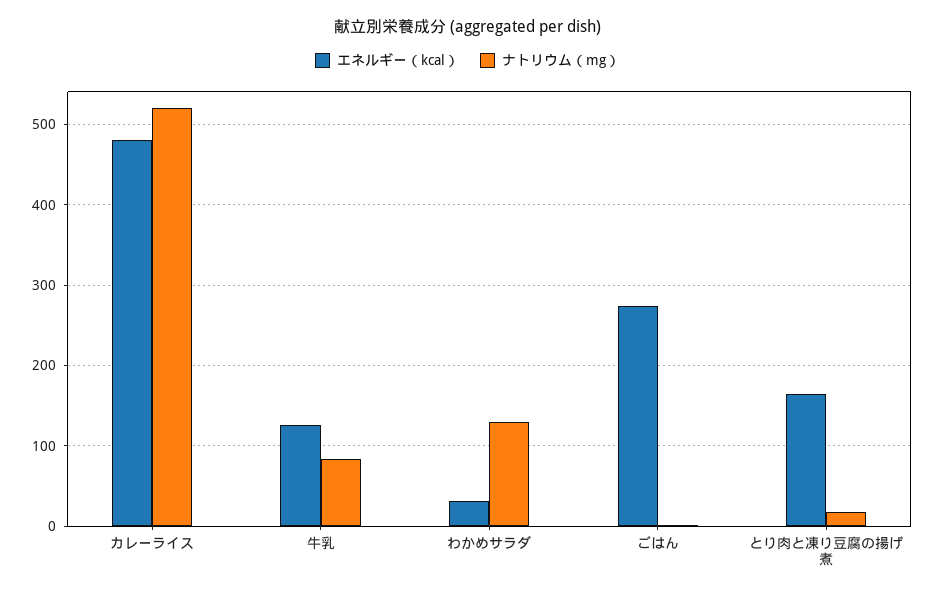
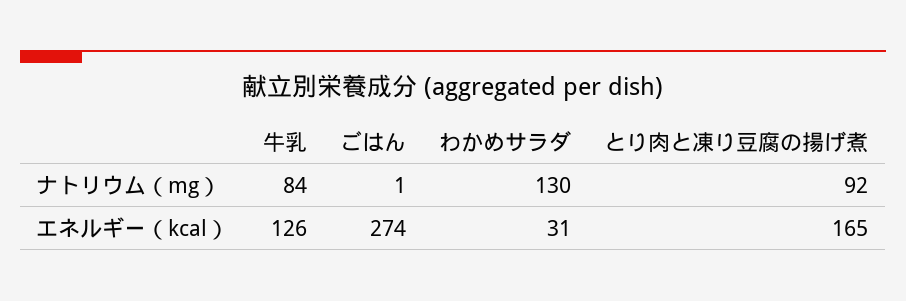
エネルギー（kcal）, カレーライス: 480 -> none
ナトリウム（mg）, カレーライス: 520 -> none
ナトリウム（mg）, とり肉と凍り豆腐の揚げ煮: 20 -> 92

